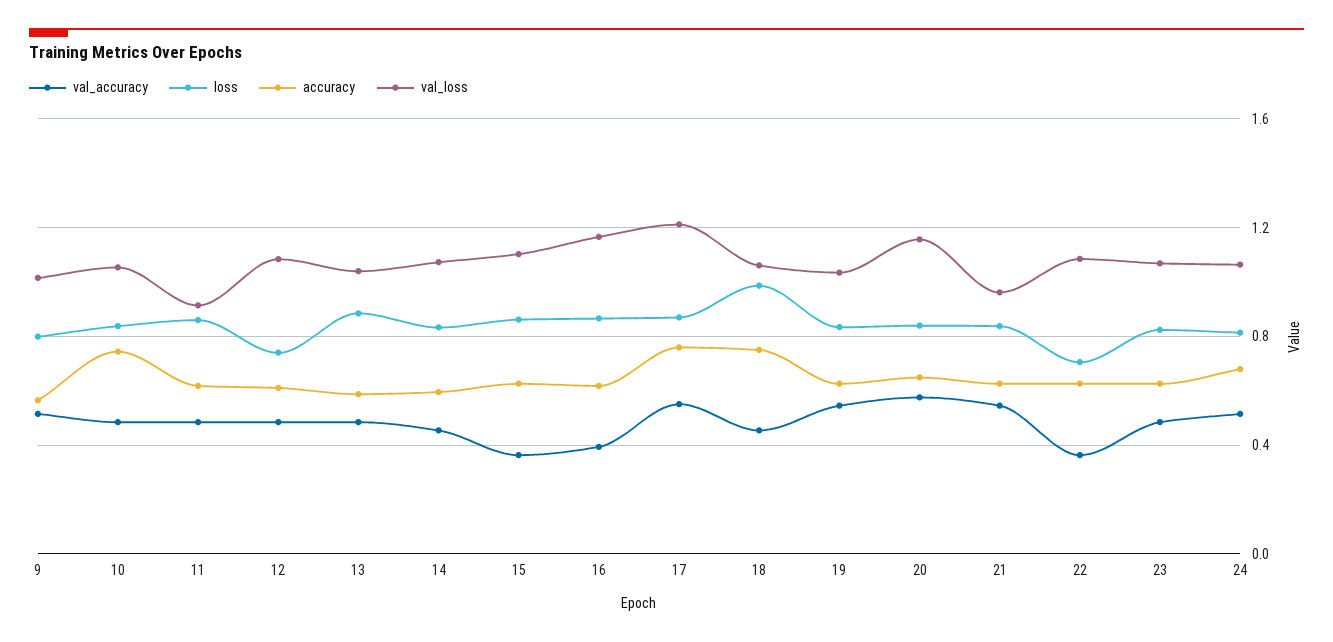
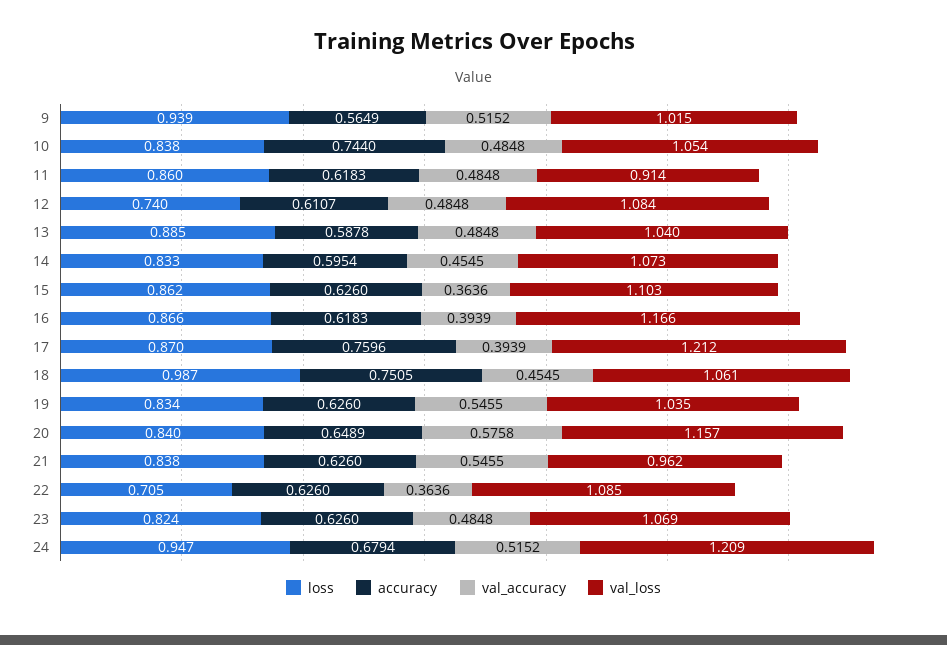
loss, 9: 0.8 -> 0.939
val_accuracy, 17: 0.55 -> 0.3939
loss, 24: 0.8 -> 0.947
val_loss, 24: 1.05 -> 1.209

